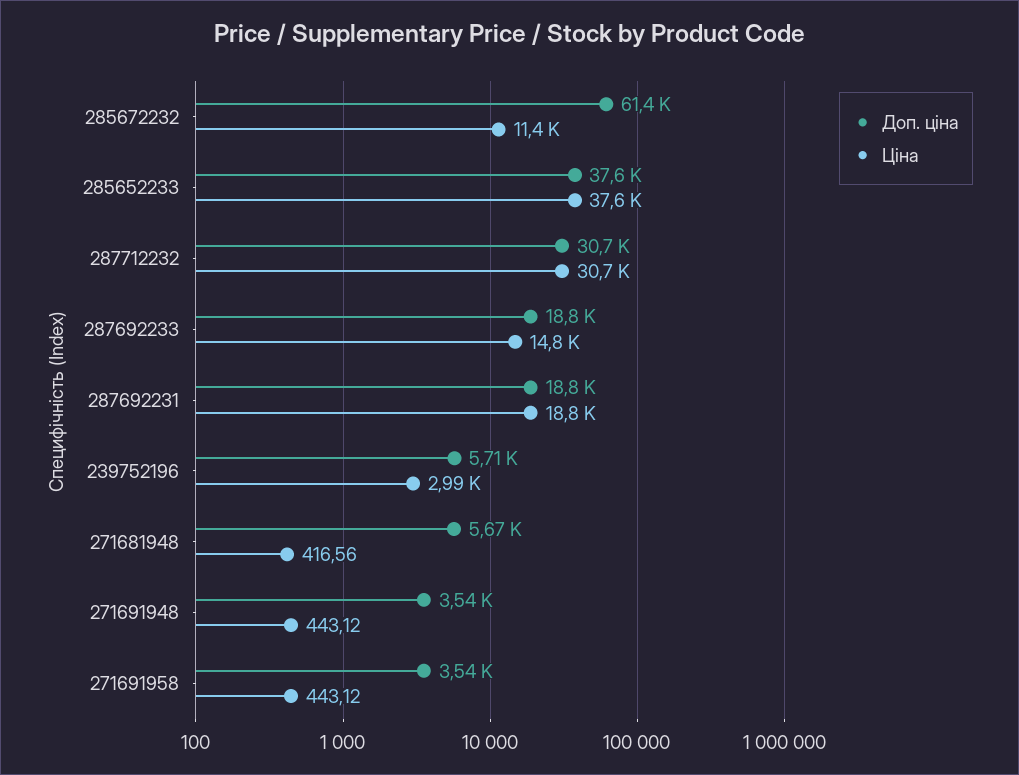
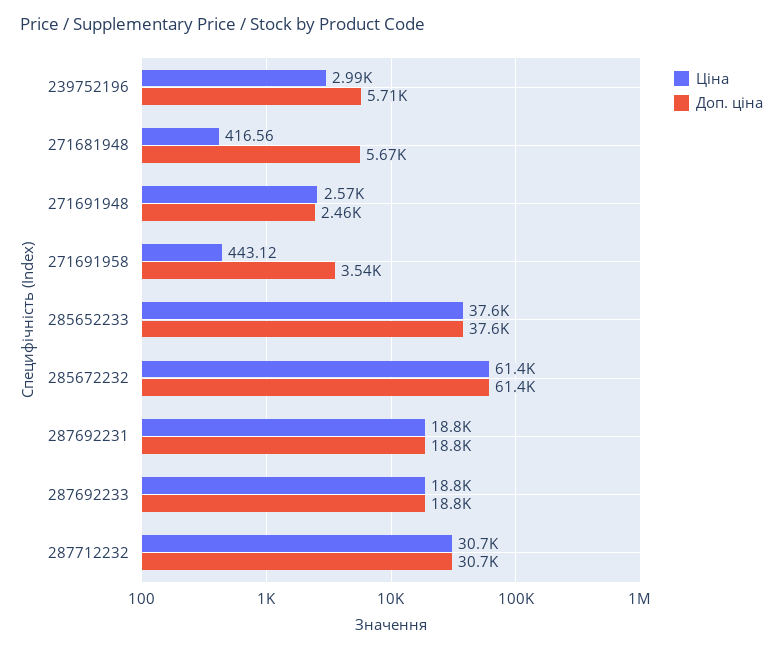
Ціна, 285672232: 11400 -> 61400
Ціна, 287692233: 14800 -> 18800
Доп. ціна, 271691948: 3540 -> 2460
Ціна, 271691948: 443.12 -> 2570

